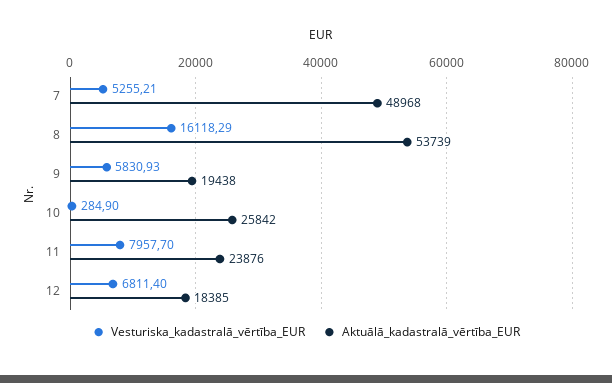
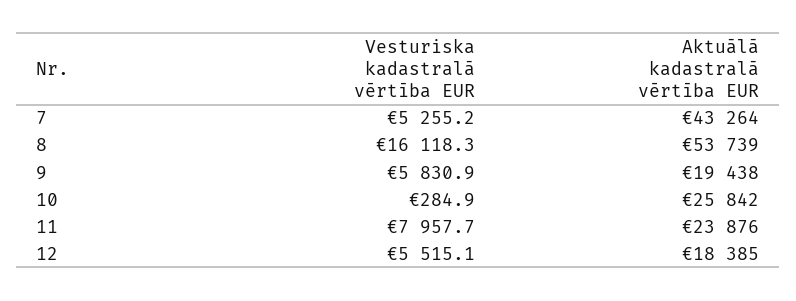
Aktuālā_kadastralā_vērtība_EUR, 7: 48968 -> 43264
Vesturiska_kadastralā_vērtība_EUR, 12: 6811.4 -> 5515.1

